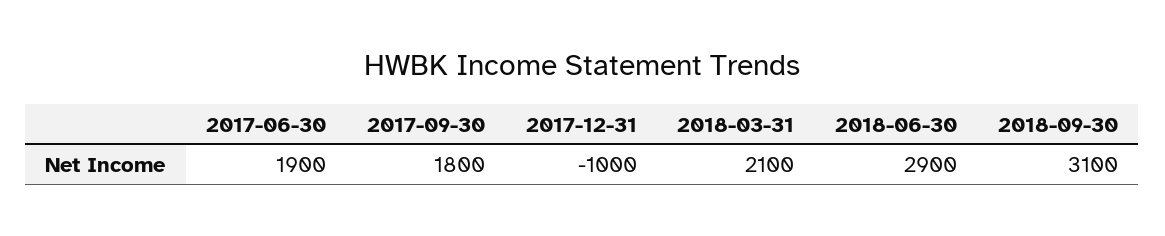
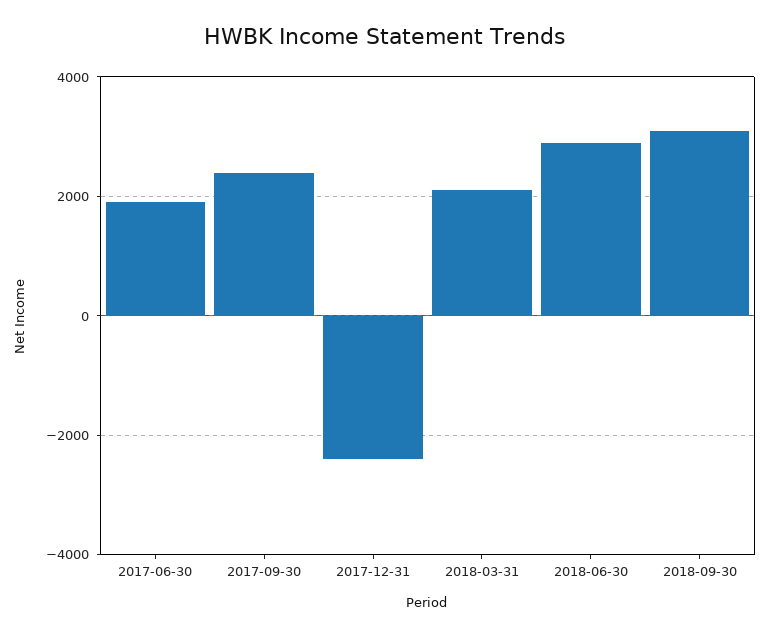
2017-09-30: 1800 -> 2400
2017-12-31: -1000 -> -2400

